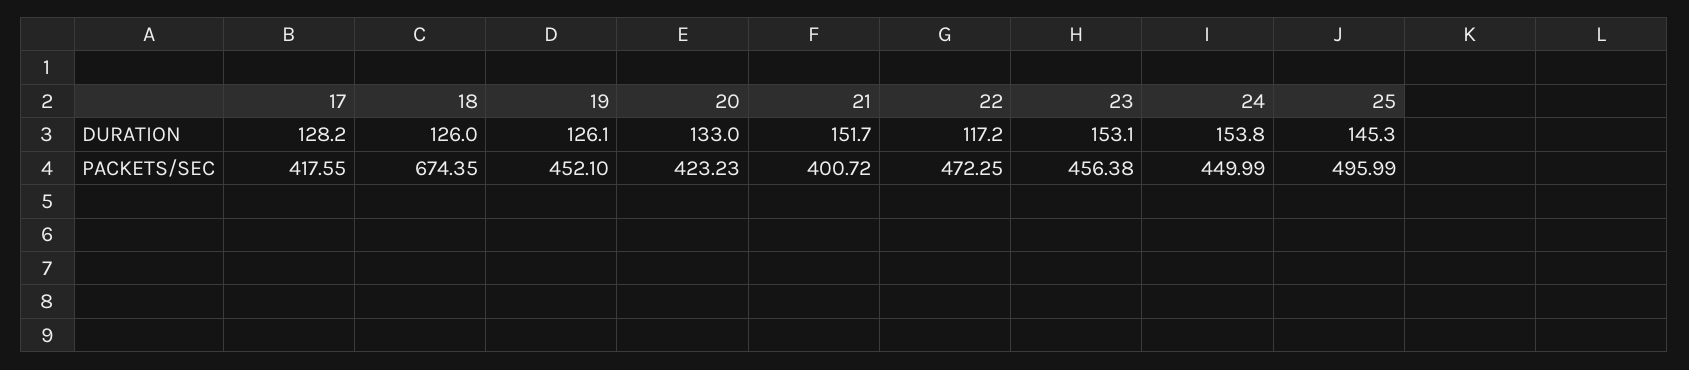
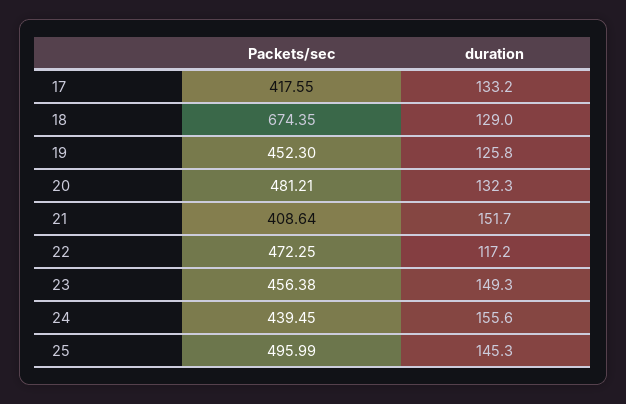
17, DURATION: 128.2 -> 133.2
18, DURATION: 126 -> 129
19, DURATION: 126.1 -> 125.8
20, DURATION: 133 -> 132.3
23, DURATION: 153.1 -> 149.3
24, DURATION: 153.8 -> 155.6
19, PACKETS/SEC: 452.1 -> 452.3
20, PACKETS/SEC: 423.23 -> 481.21
21, PACKETS/SEC: 400.72 -> 408.64
24, PACKETS/SEC: 449.99 -> 439.45

